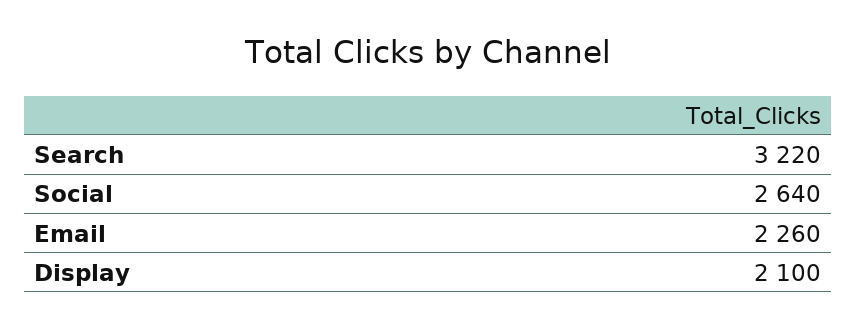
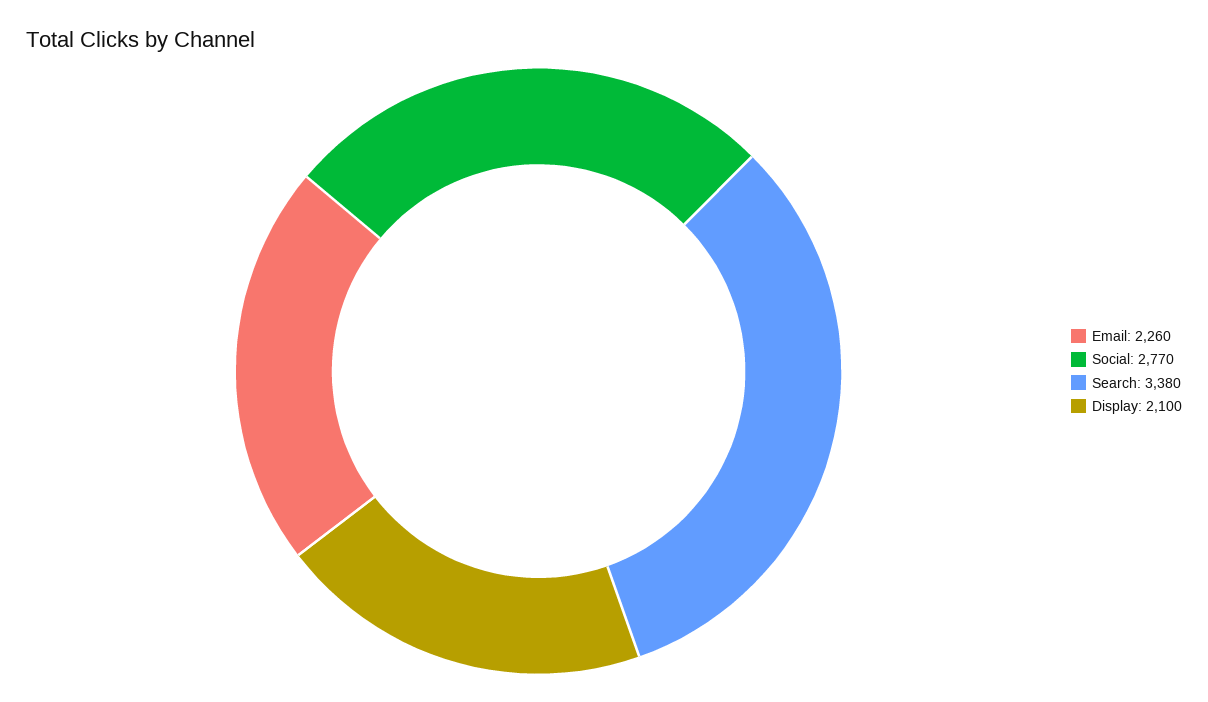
Search: 3220 -> 3380
Social: 2640 -> 2770

